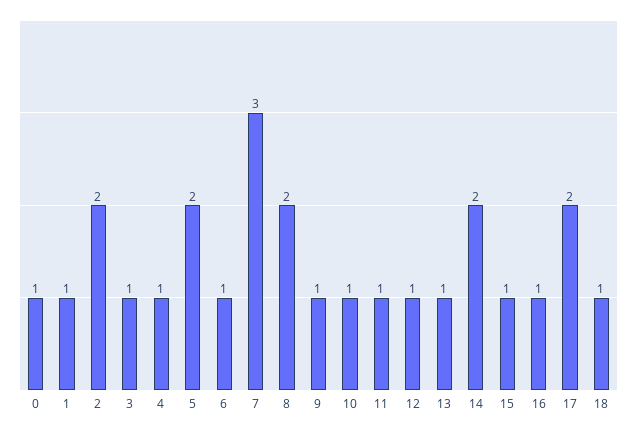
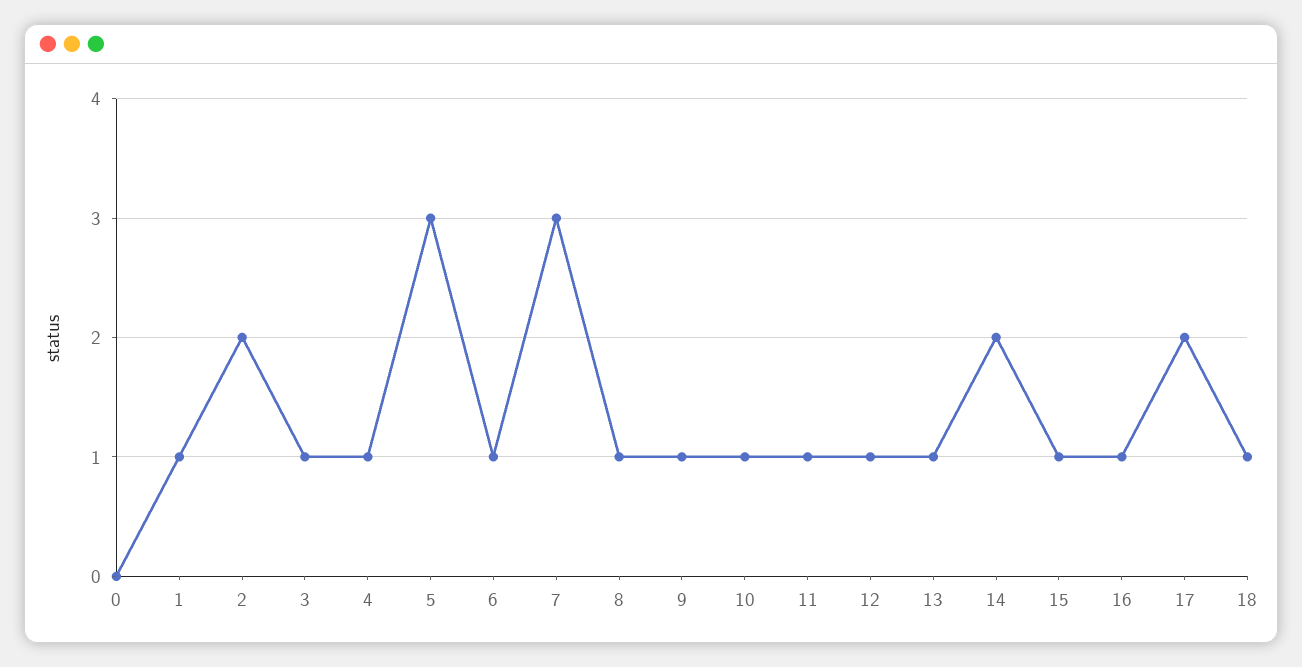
0: 1 -> 0
5: 2 -> 3
8: 2 -> 1

